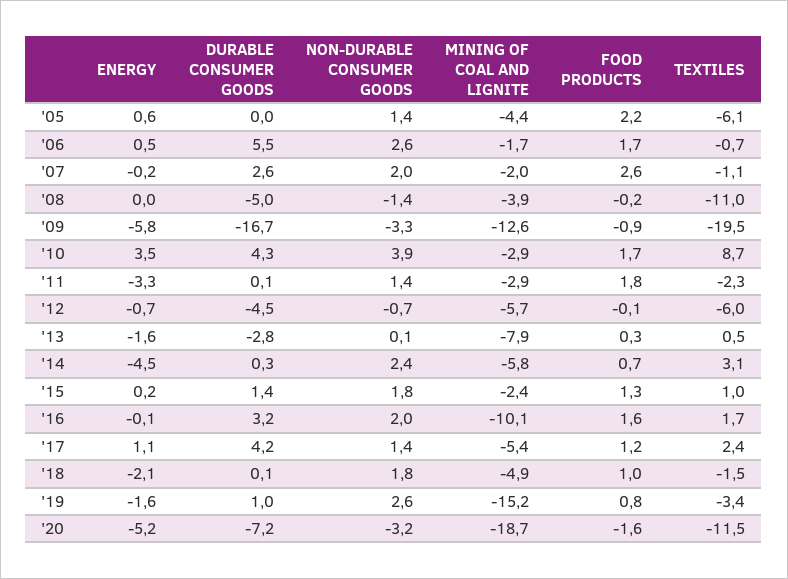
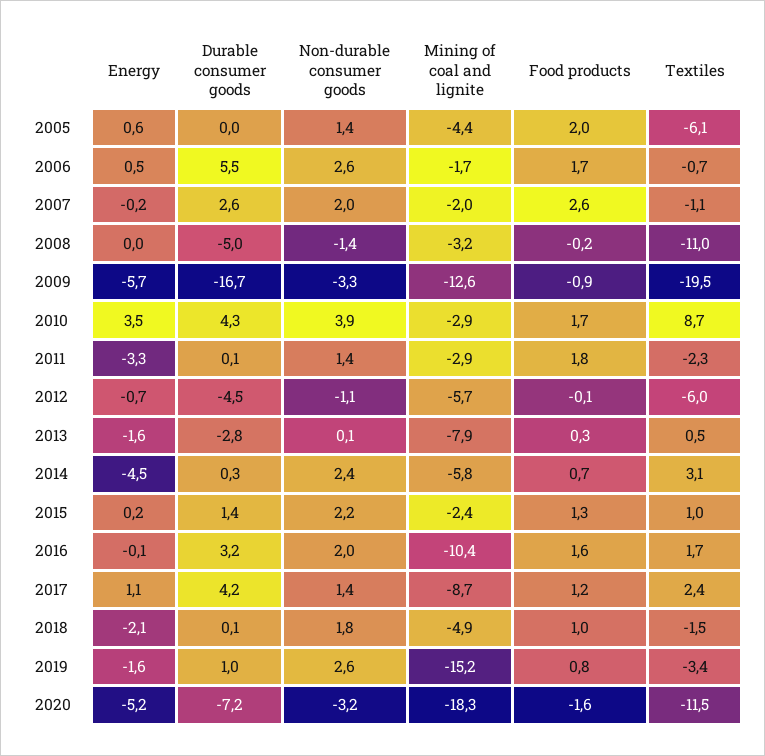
FOOD PRODUCTS, '05: 2.2 -> 2
MINING OF COAL AND LIGNITE, '08: -3.9 -> -3.2
ENERGY, '09: -5.8 -> -5.7
NON-DURABLE CONSUMER GOODS, '12: -0.7 -> -1.1
NON-DURABLE CONSUMER GOODS, '15: 1.8 -> 2.2
MINING OF COAL AND LIGNITE, '16: -10.1 -> -10.4
MINING OF COAL AND LIGNITE, '17: -5.4 -> -8.7
MINING OF COAL AND LIGNITE, '20: -18.7 -> -18.3

